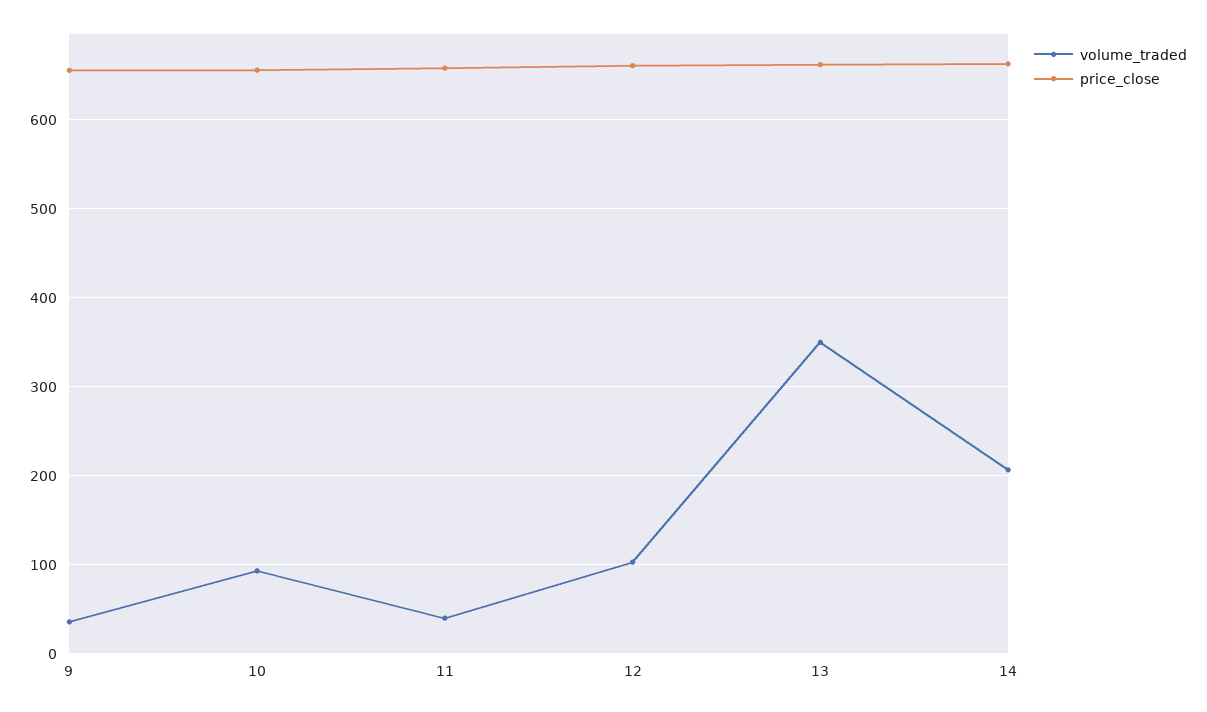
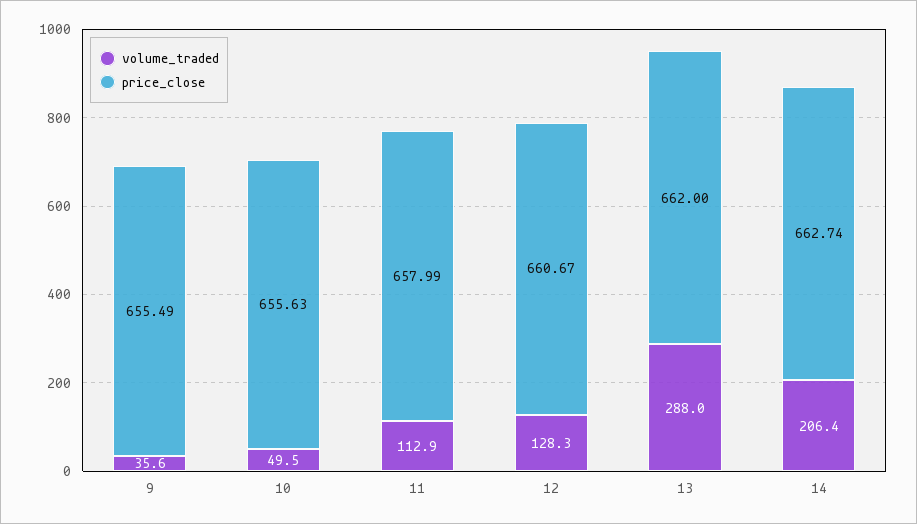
volume_traded, 10: 90 -> 49.5
volume_traded, 11: 40 -> 112.9
volume_traded, 12: 100 -> 128.3
volume_traded, 13: 350 -> 288

